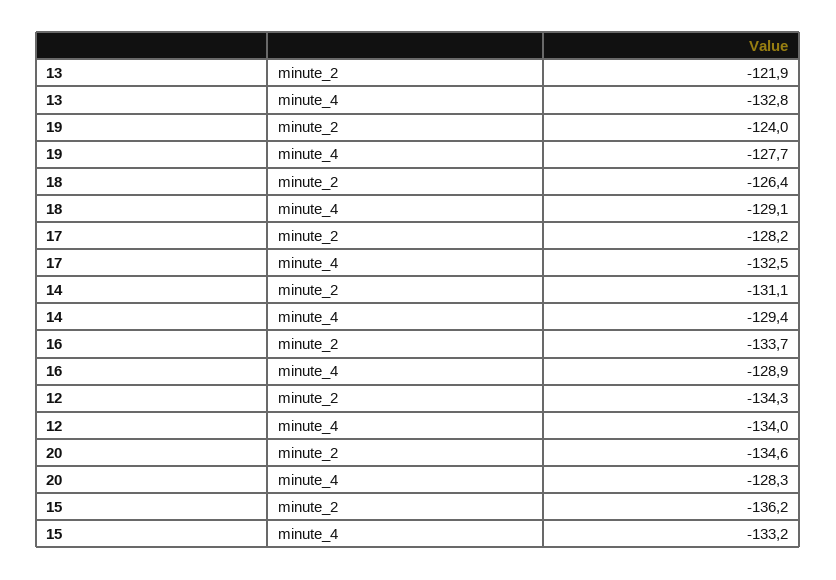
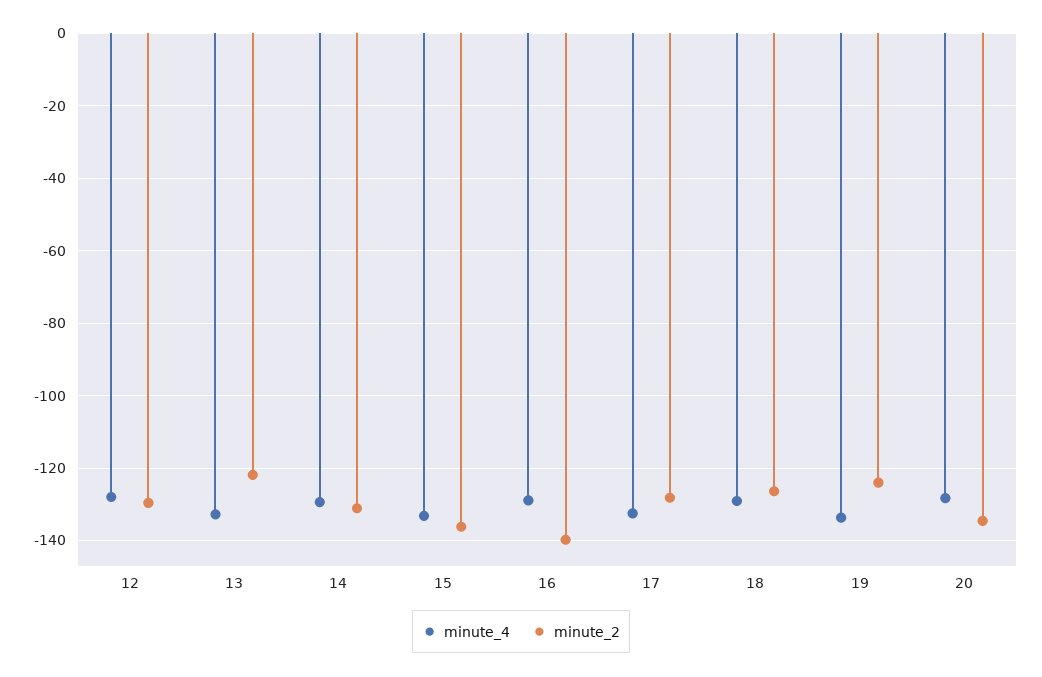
minute_4, 19: -127.7 -> -134
minute_2, 16: -133.7 -> -140
minute_2, 12: -134.3 -> -130
minute_4, 12: -134 -> -128

